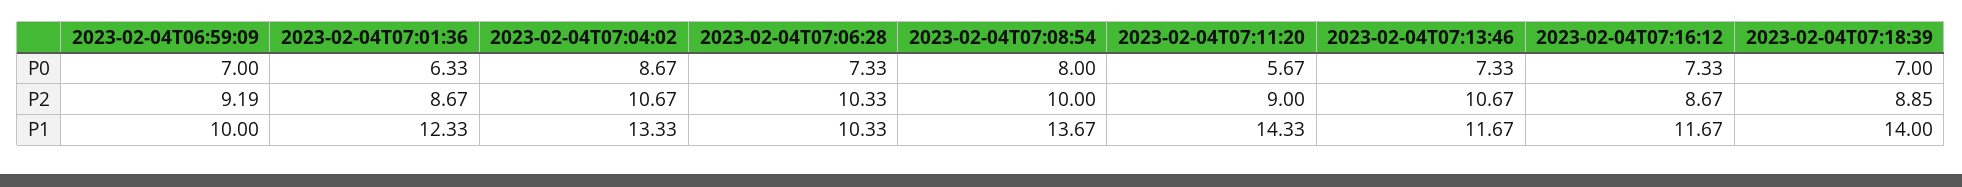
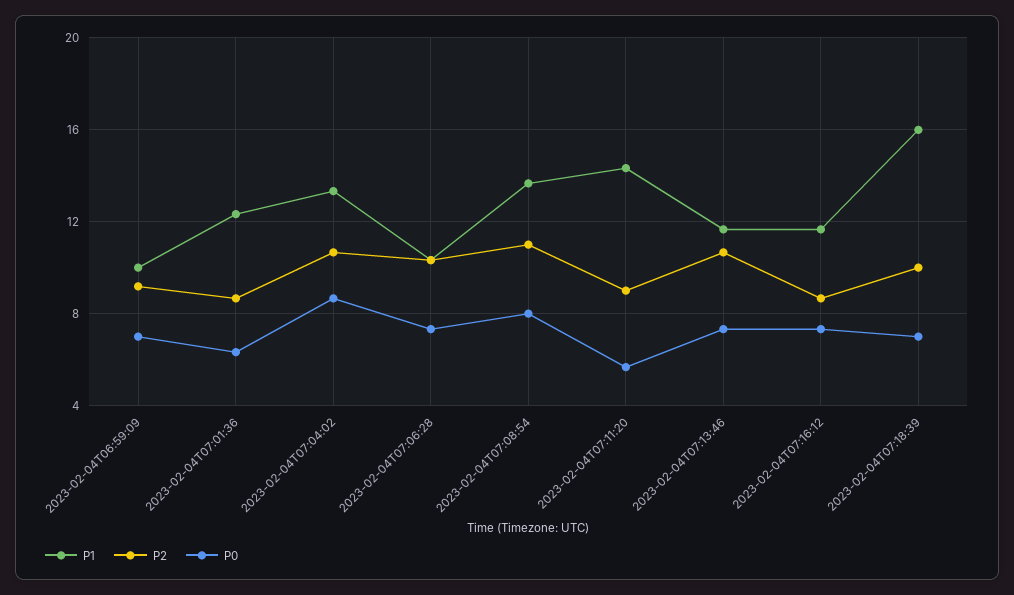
P2, 2023-02-04T07:08:54: 10 -> 11
P2, 2023-02-04T07:18:39: 8.85 -> 10
P1, 2023-02-04T07:18:39: 14 -> 16

